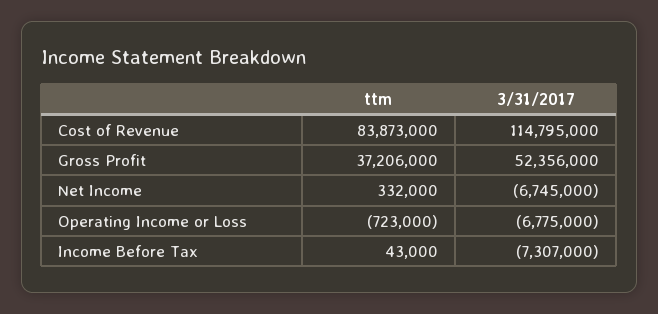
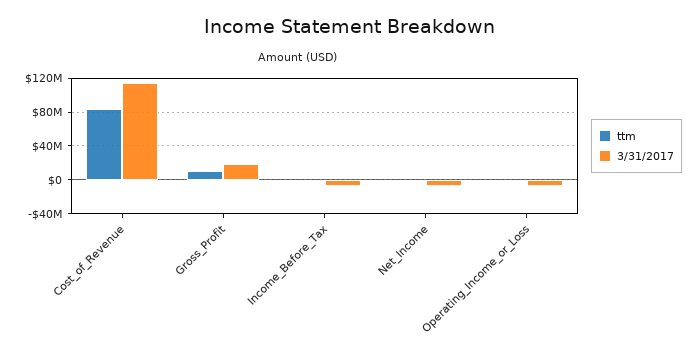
ttm, Gross Profit: 37206000 -> 10000000
3/31/2017, Gross Profit: 52356000 -> 20000000

